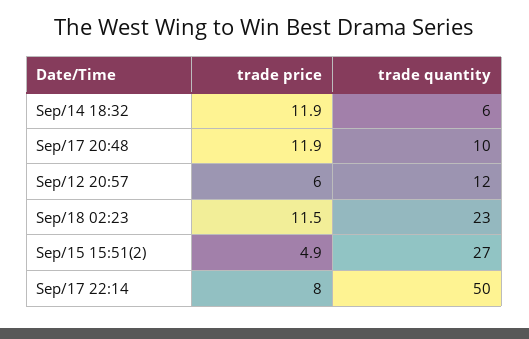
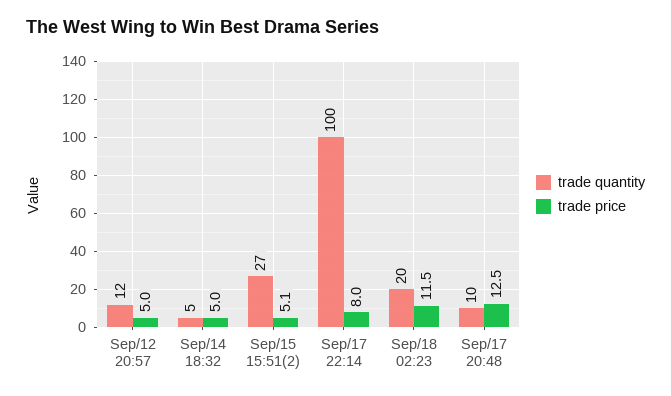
trade price, Sep/14 18:32: 11.9 -> 5
trade quantity, Sep/14 18:32: 6 -> 5
trade price, Sep/17 20:48: 11.9 -> 12.5
trade price, Sep/12 20:57: 6 -> 5
trade quantity, Sep/18 02:23: 23 -> 20
trade price, Sep/15 15:51(2): 4.9 -> 5.1
trade quantity, Sep/17 22:14: 50 -> 100

